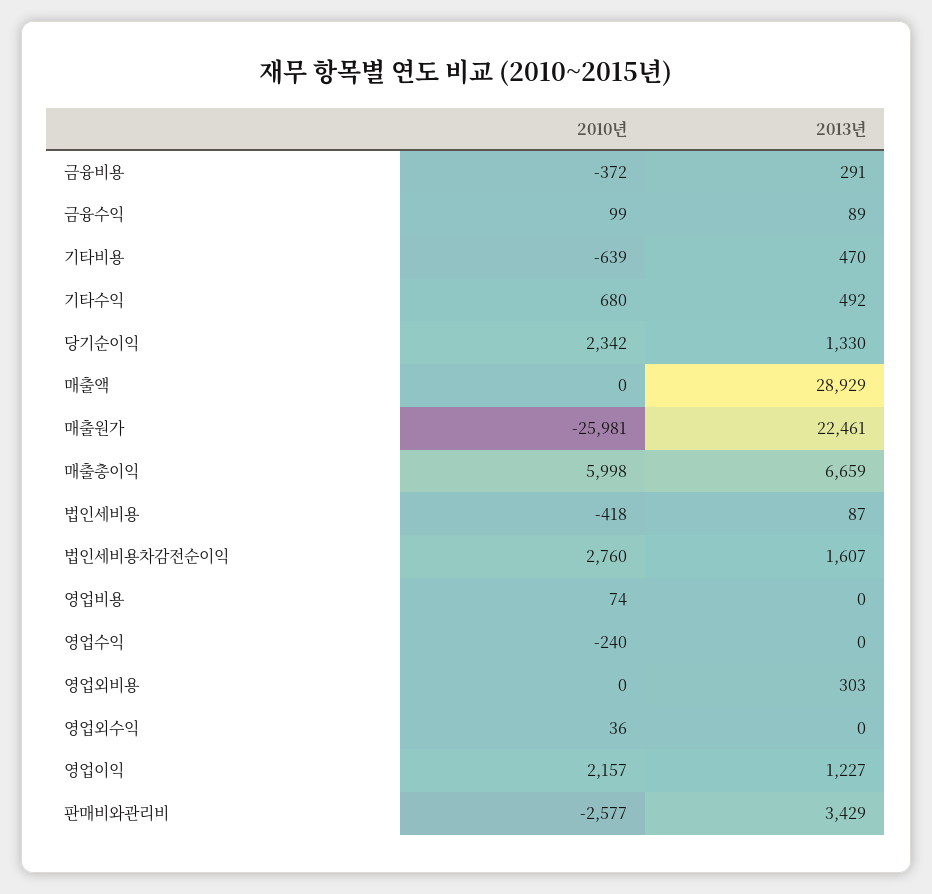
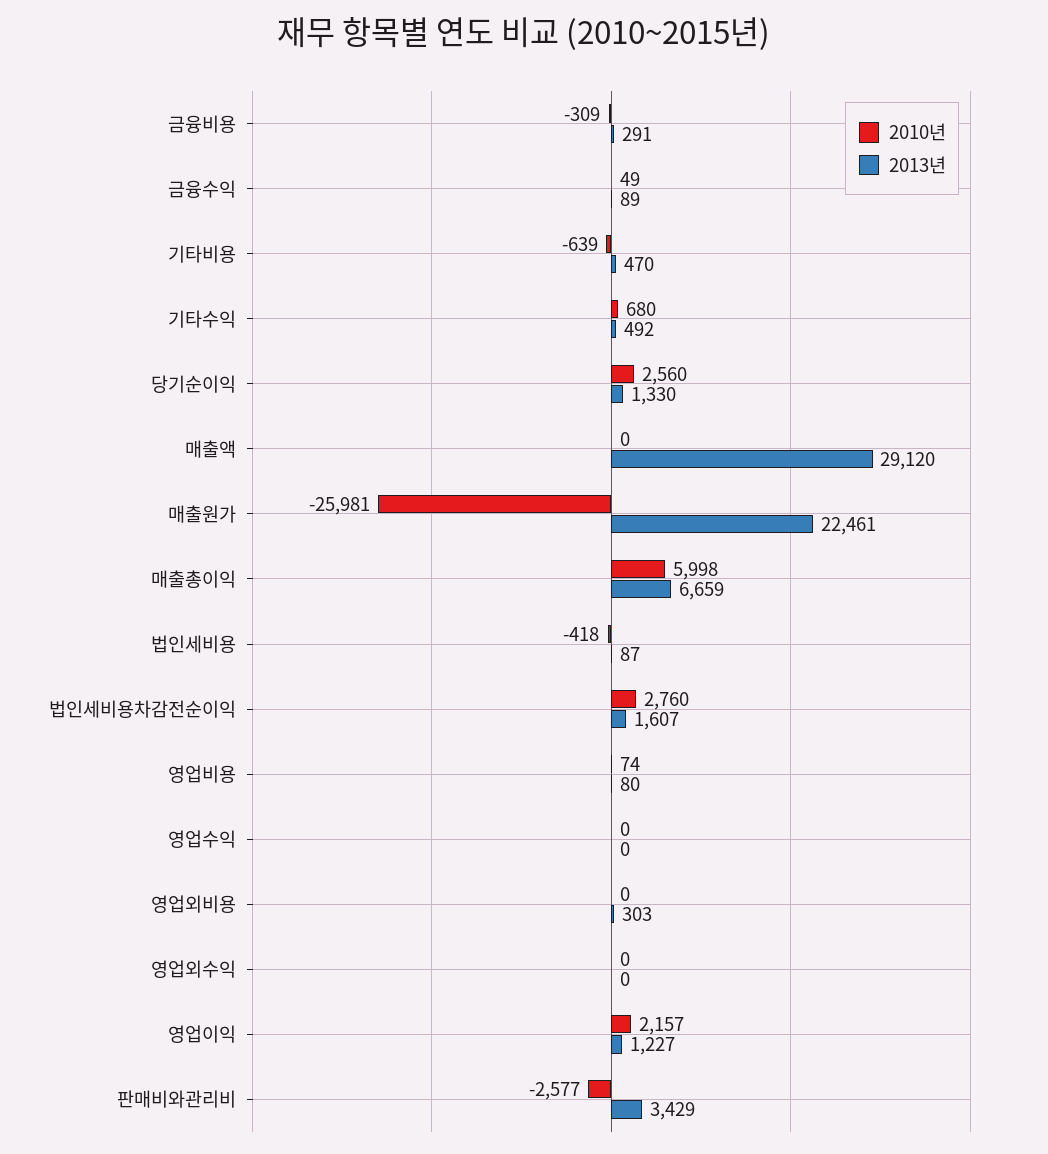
2010년, 금융비용: -372 -> -309
2010년, 금융수익: 99 -> 49
2010년, 당기순이익: 2342 -> 2560
2013년, 매출액: 28929 -> 29120
2013년, 영업비용: 0 -> 80
2010년, 영업수익: -240 -> 0
2010년, 영업외수익: 36 -> 0

